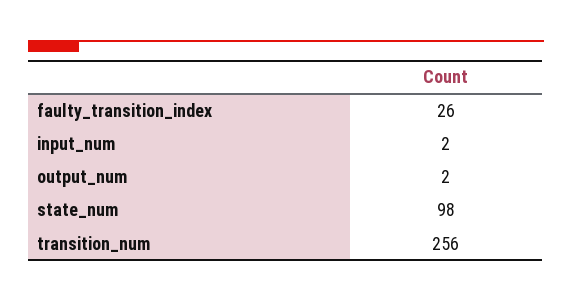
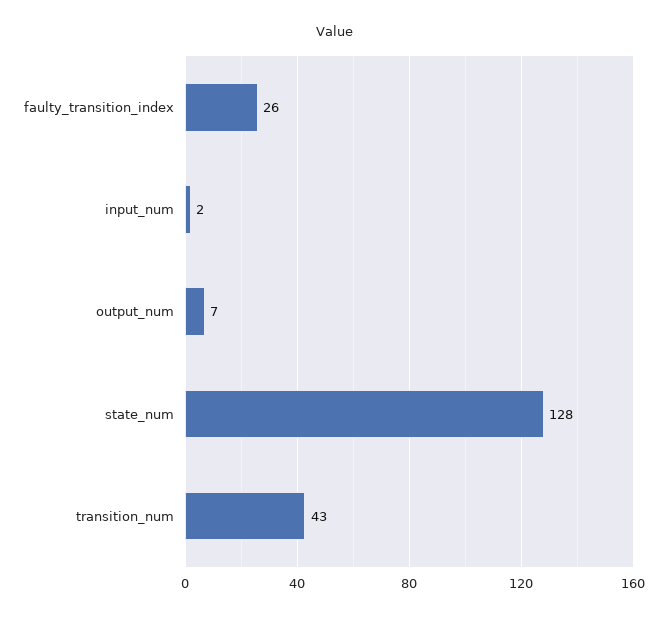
output_num: 2 -> 7
state_num: 98 -> 128
transition_num: 256 -> 43

